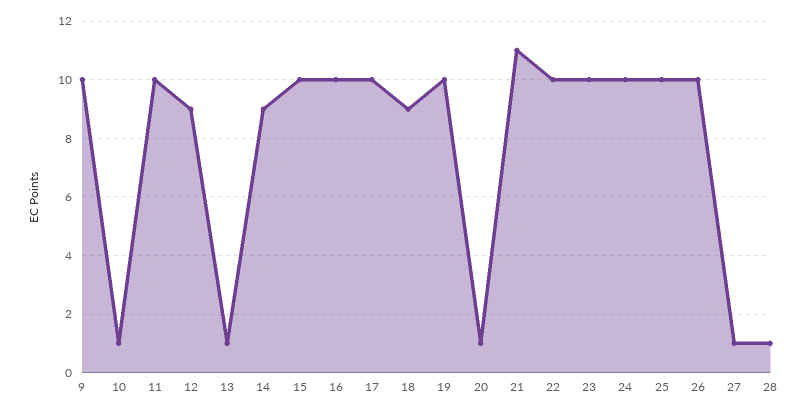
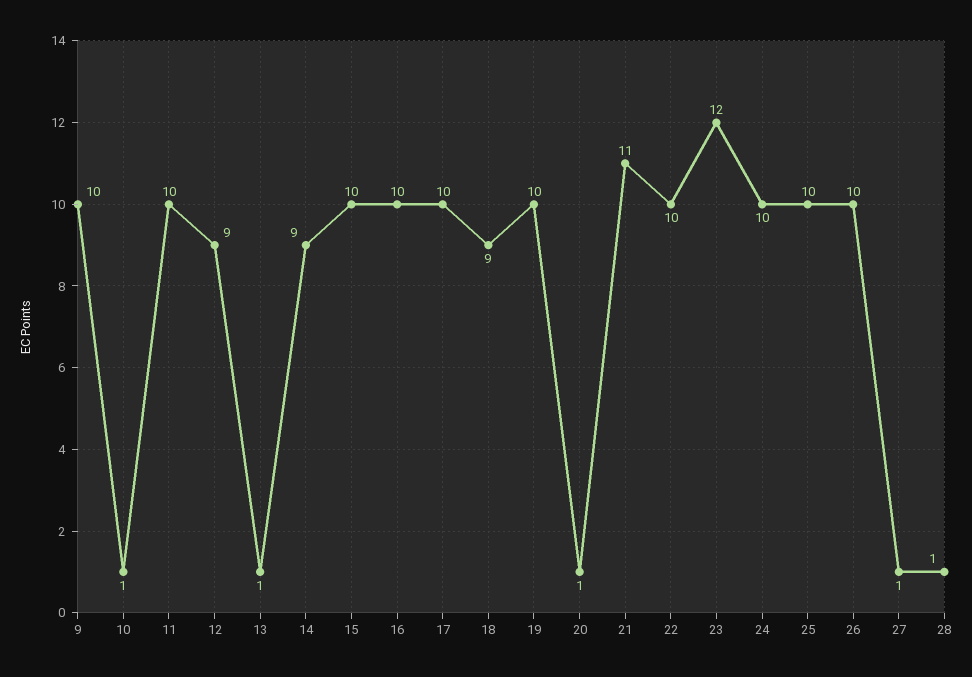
23: 10 -> 12

